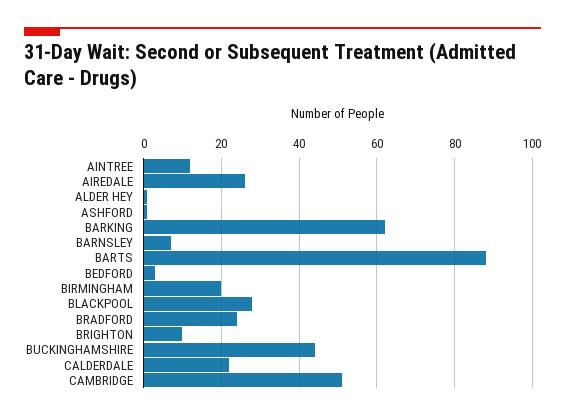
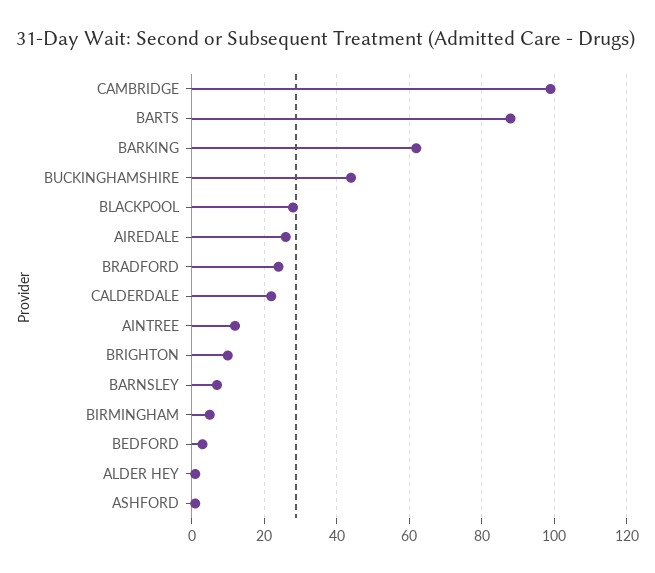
BIRMINGHAM: 20 -> 5
CAMBRIDGE: 50 -> 100

